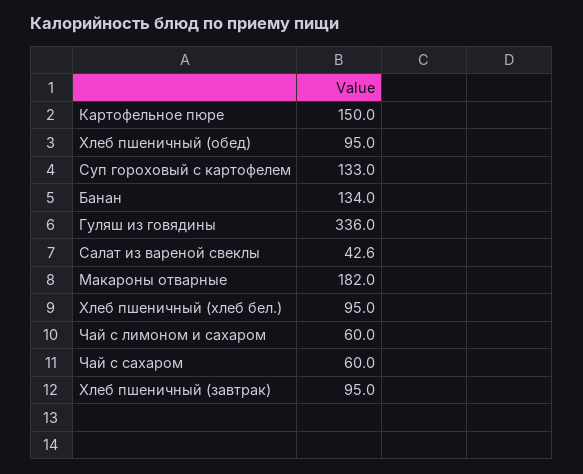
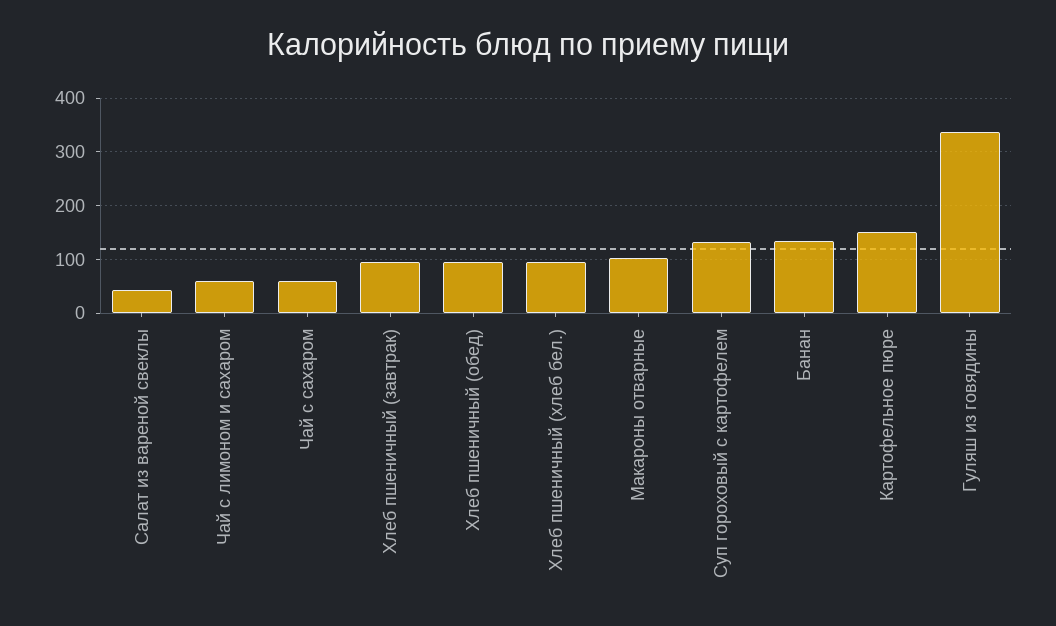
Макароны отварные: 182 -> 100

